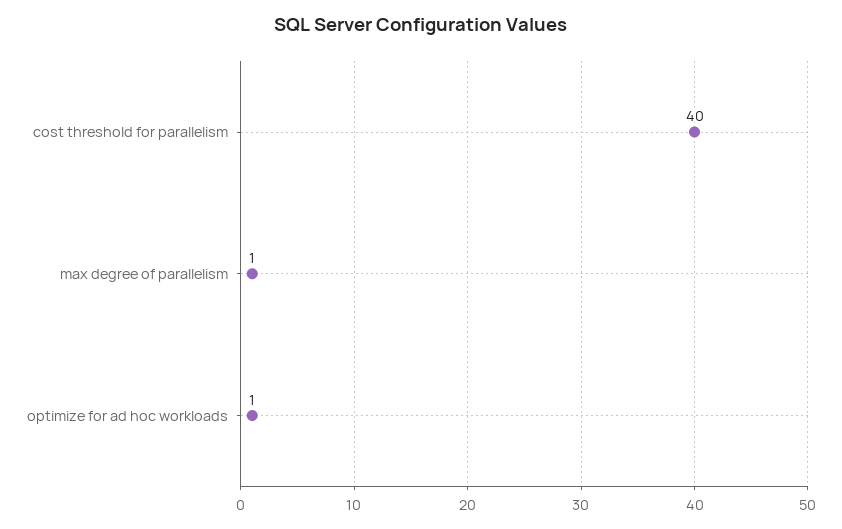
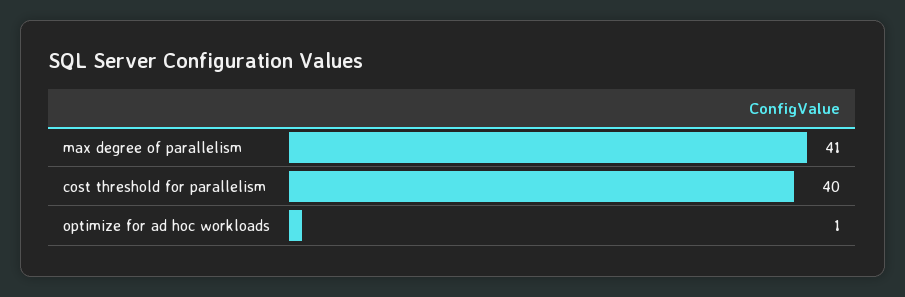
max degree of parallelism: 1 -> 41

